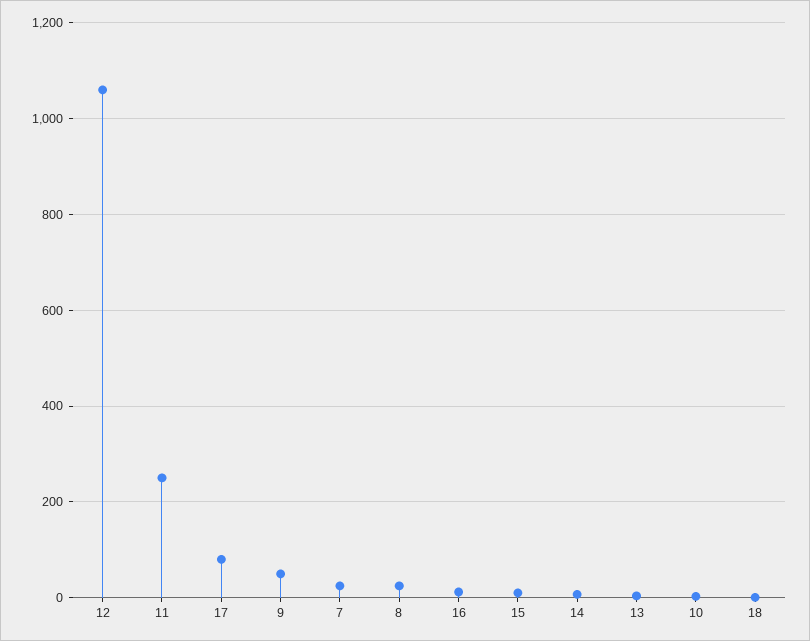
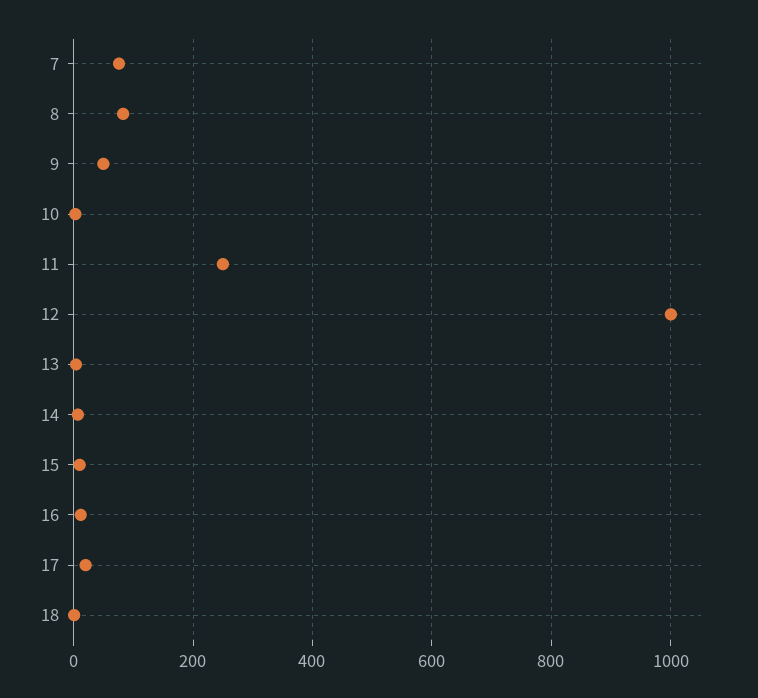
12: 1060 -> 1000
17: 80 -> 20
7: 20 -> 80
8: 20 -> 80

